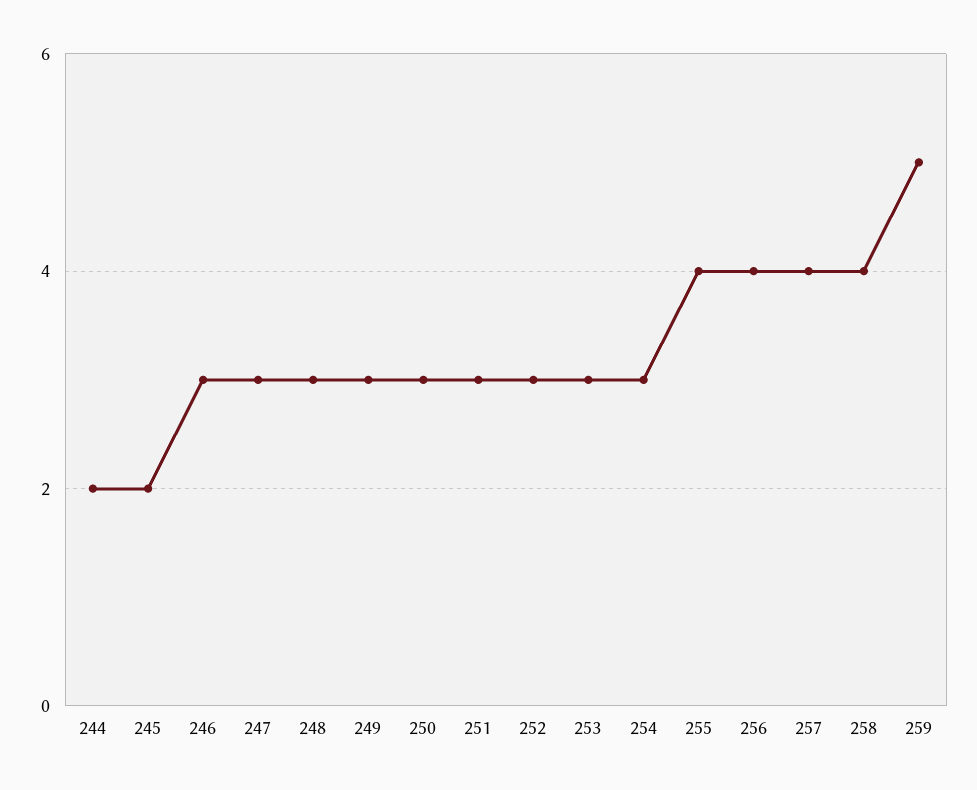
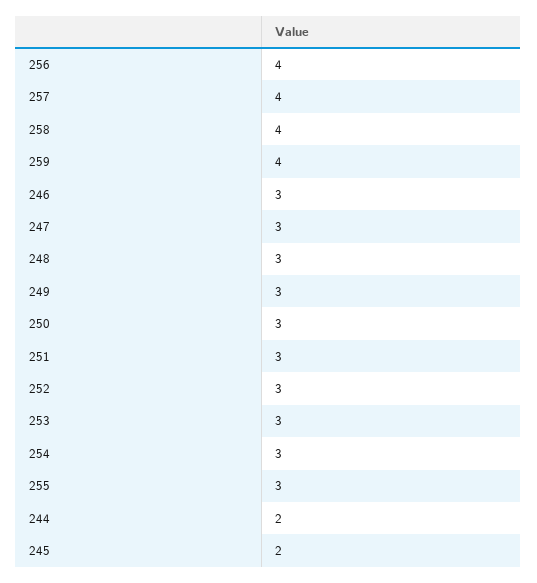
255: 4 -> 3
259: 5 -> 4

